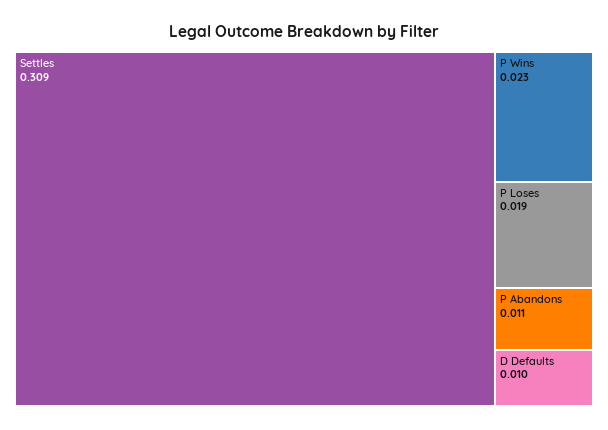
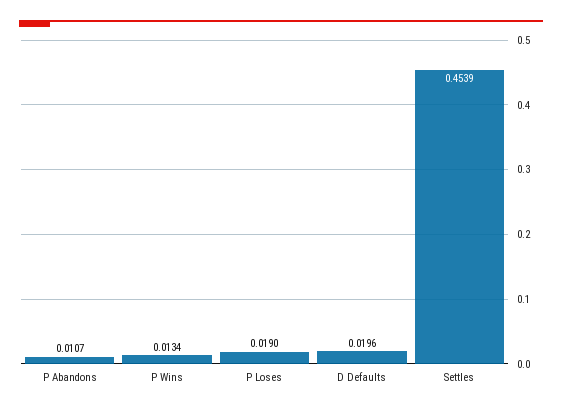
Settles: 0.309 -> 0.4539
P Wins: 0.023 -> 0.0134
D Defaults: 0.01 -> 0.0196

